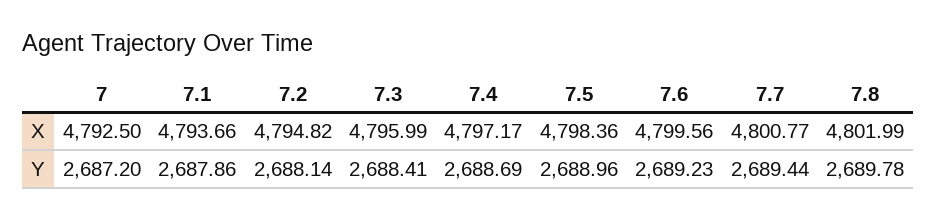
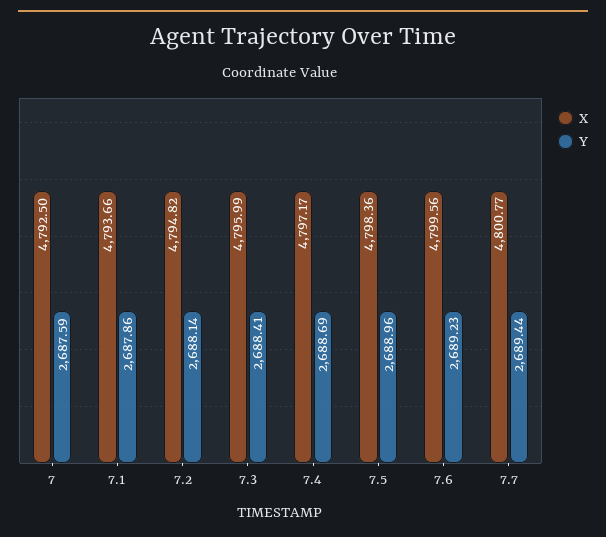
X, 7.8: 4801.99 -> none
Y, 7: 2687.2 -> 2687.59
Y, 7.8: 2689.78 -> none

